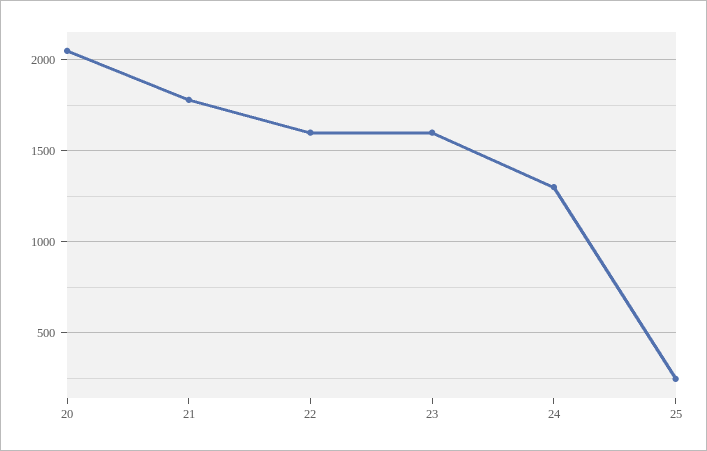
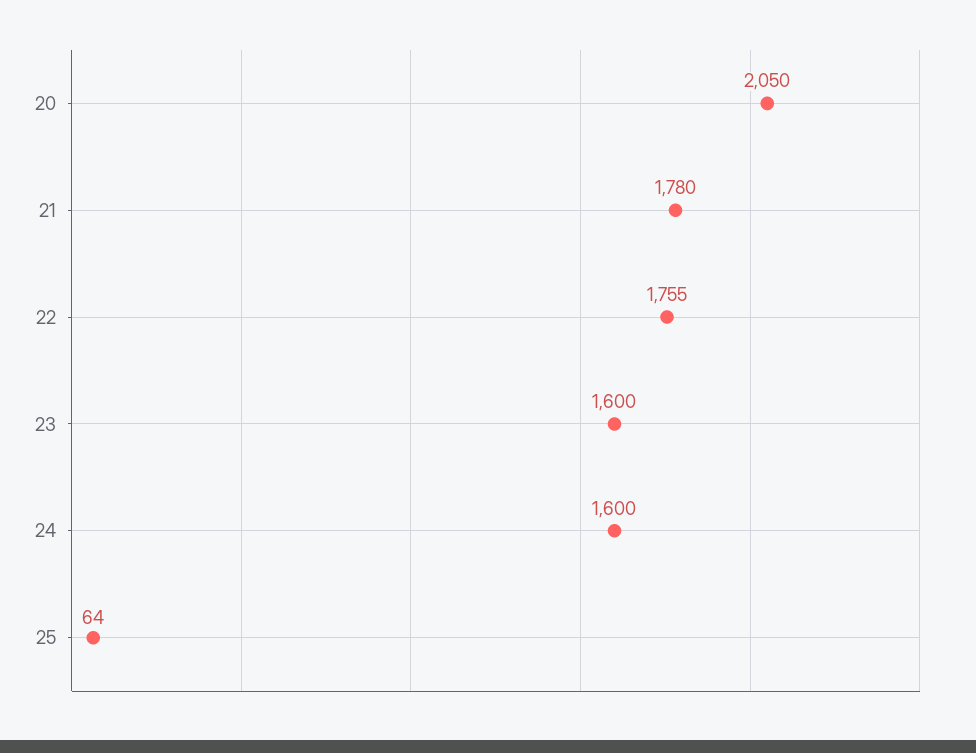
22: 1600 -> 1755
24: 1300 -> 1600
25: 250 -> 64

